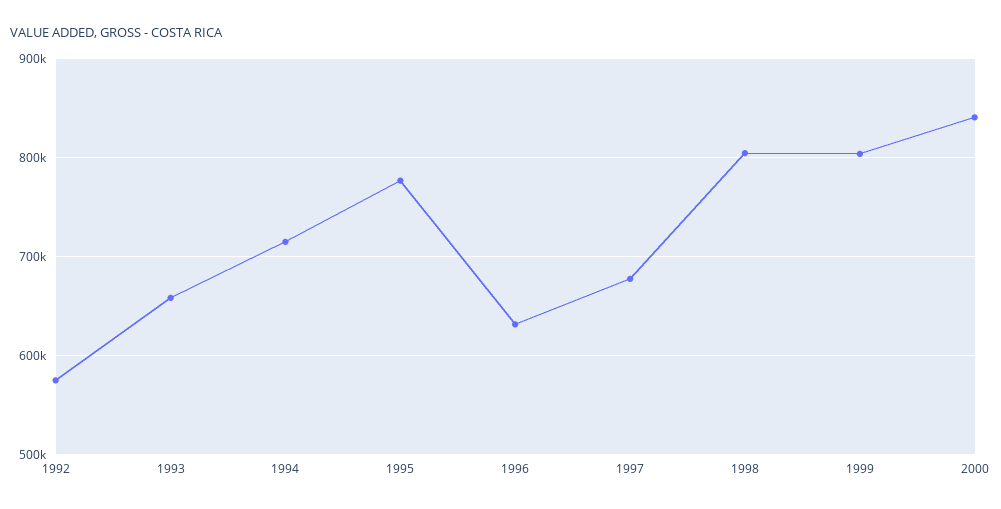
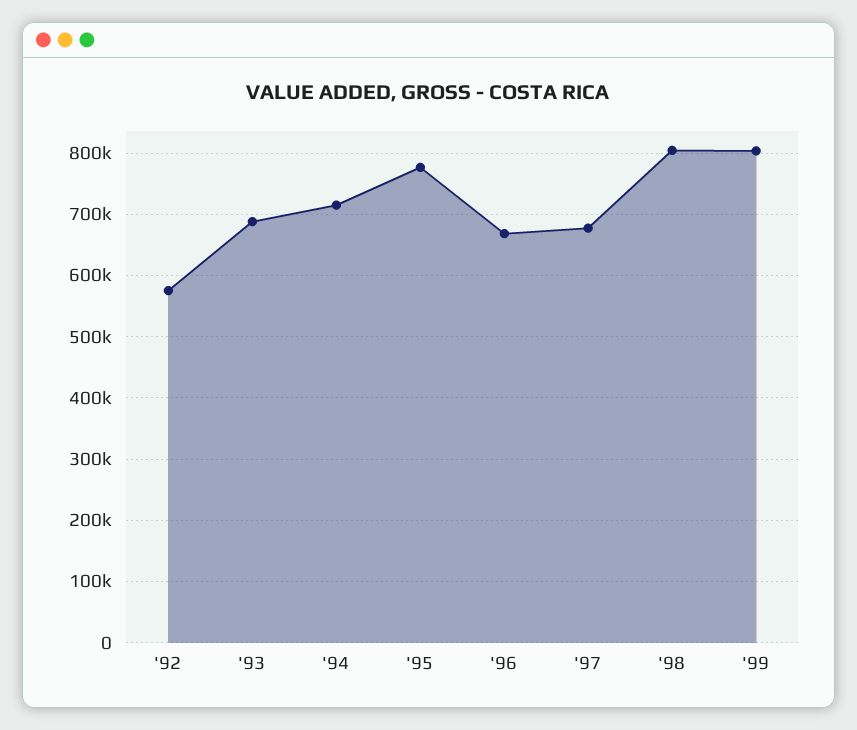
1993: 660000 -> 690000
1996: 630000 -> 670000
2000: 840000 -> none

